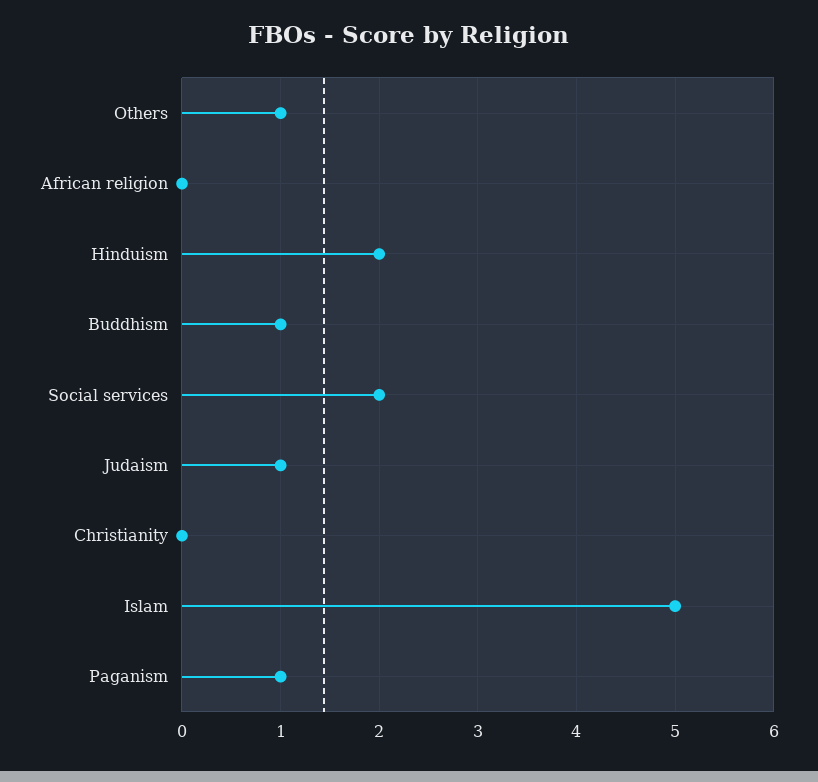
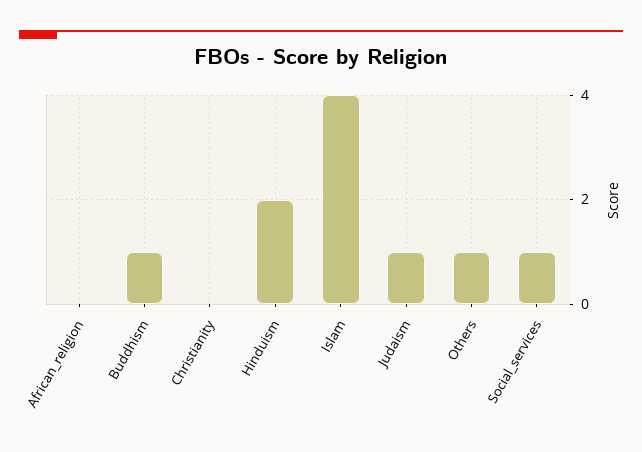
Social services: 2 -> 1
Islam: 5 -> 4
Paganism: 1 -> none

